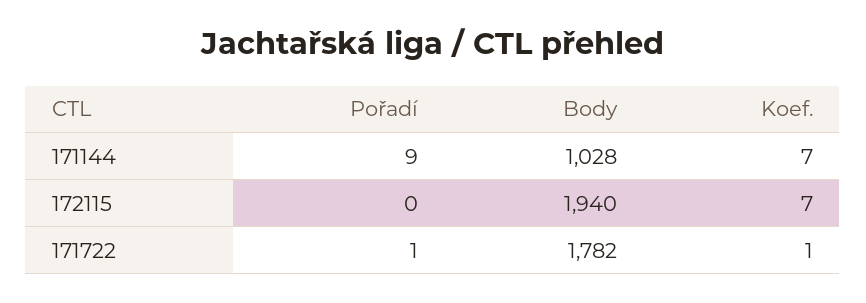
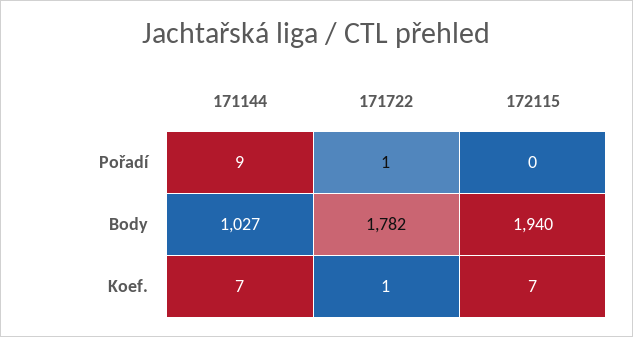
Body, 171144: 1028 -> 1027

